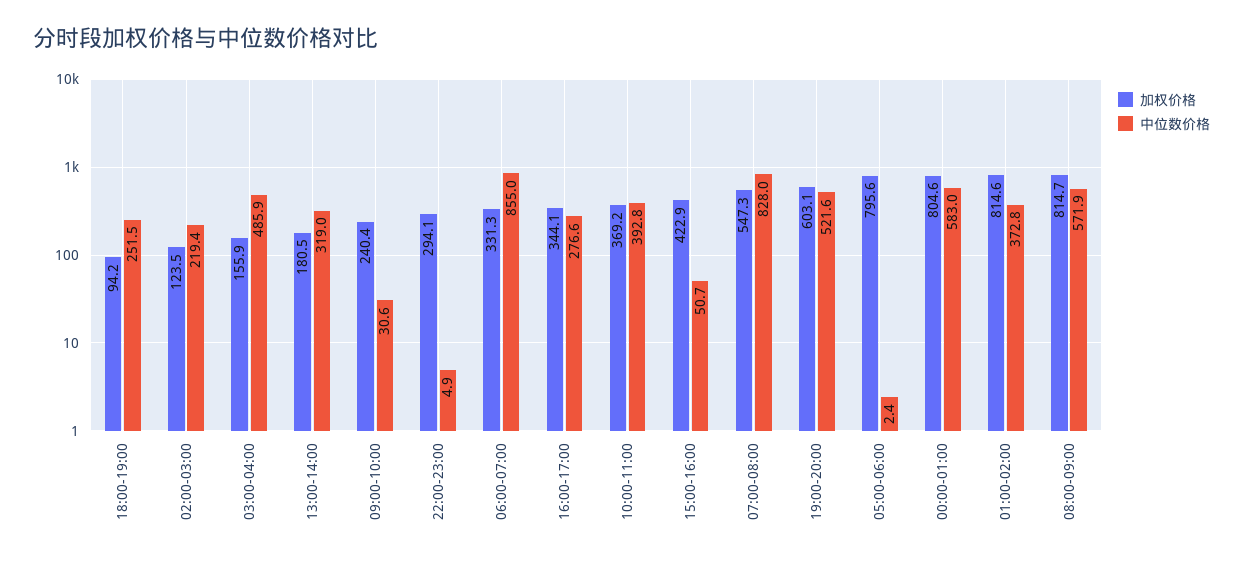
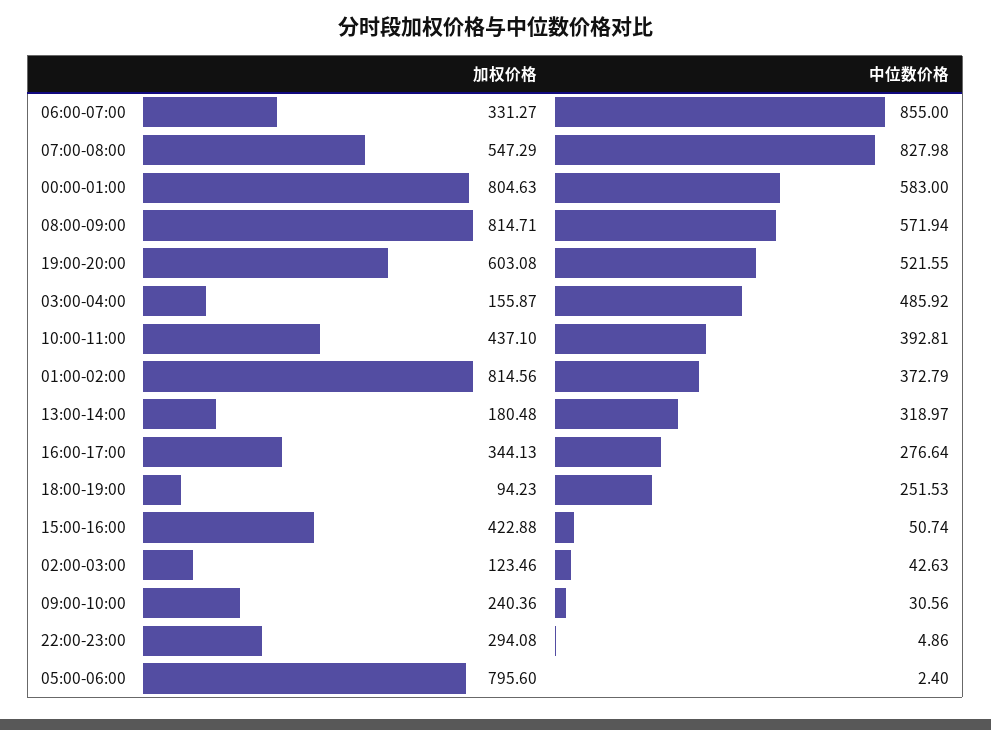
中位数价格, 02:00-03:00: 219.4 -> 42.63
加权价格, 10:00-11:00: 369.2 -> 437.1

